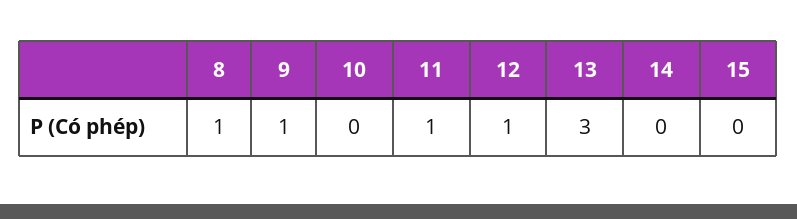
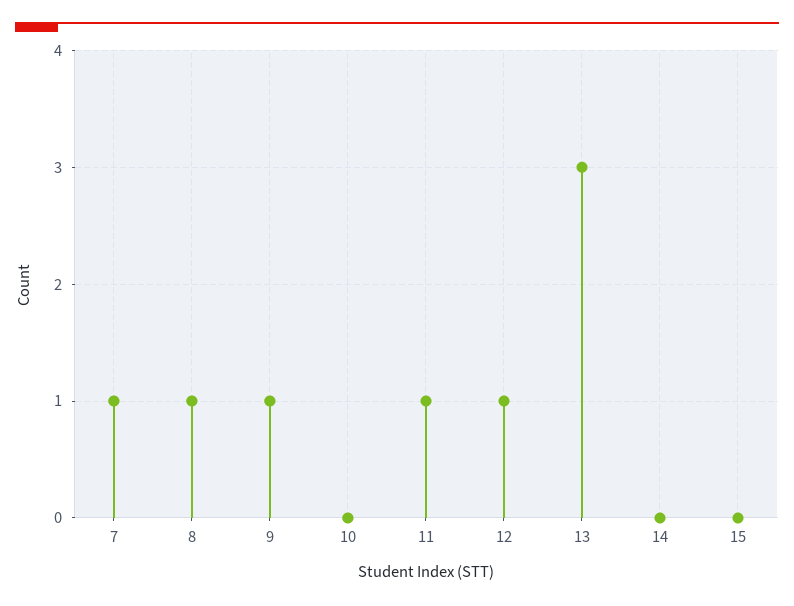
7: none -> 1

